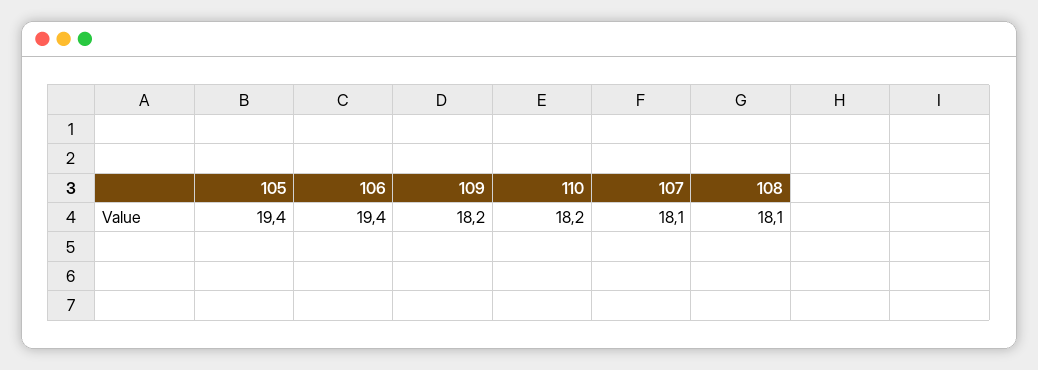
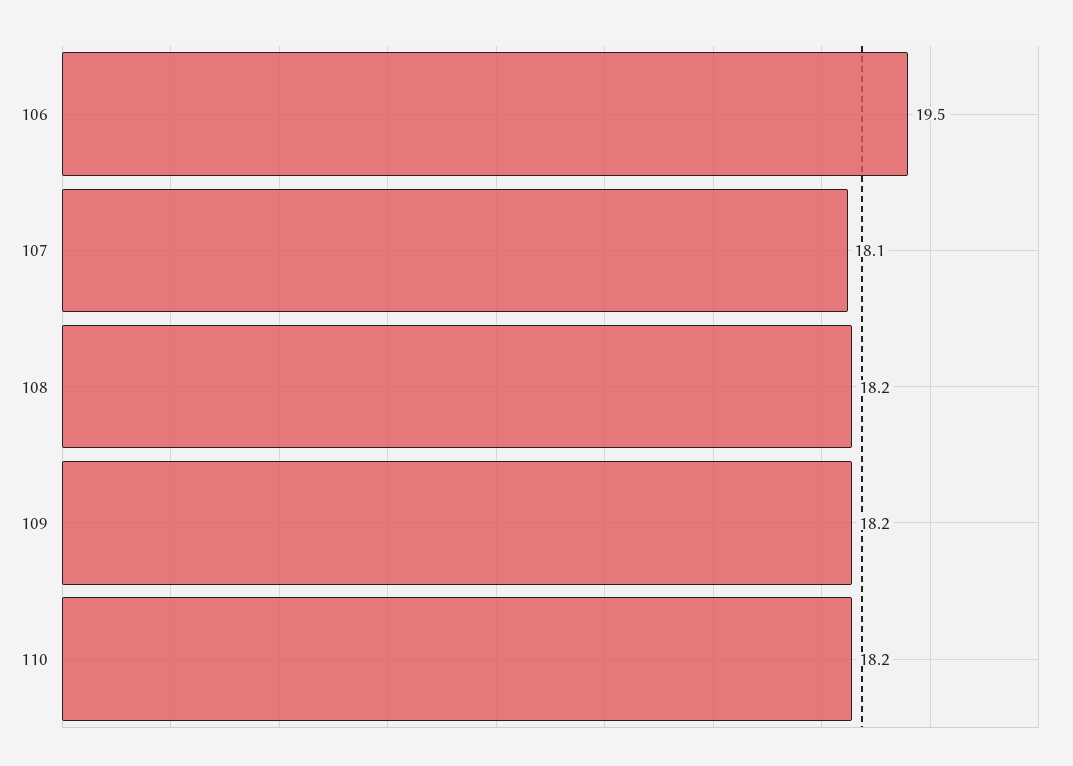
105: 19.4 -> none
106: 19.4 -> 19.5
108: 18.1 -> 18.2

